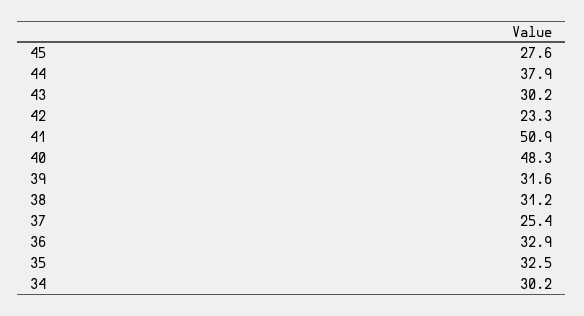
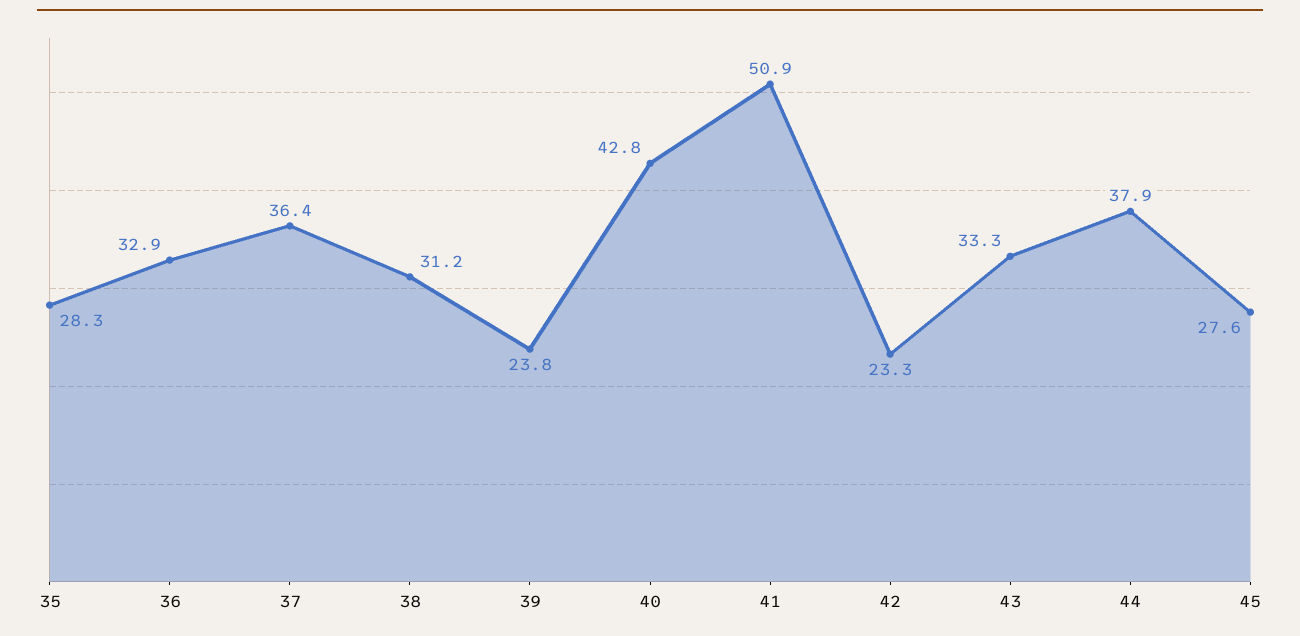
43: 30.2 -> 33.3
40: 48.3 -> 42.8
39: 31.6 -> 23.8
37: 25.4 -> 36.4
35: 32.5 -> 28.3
34: 30.2 -> none

